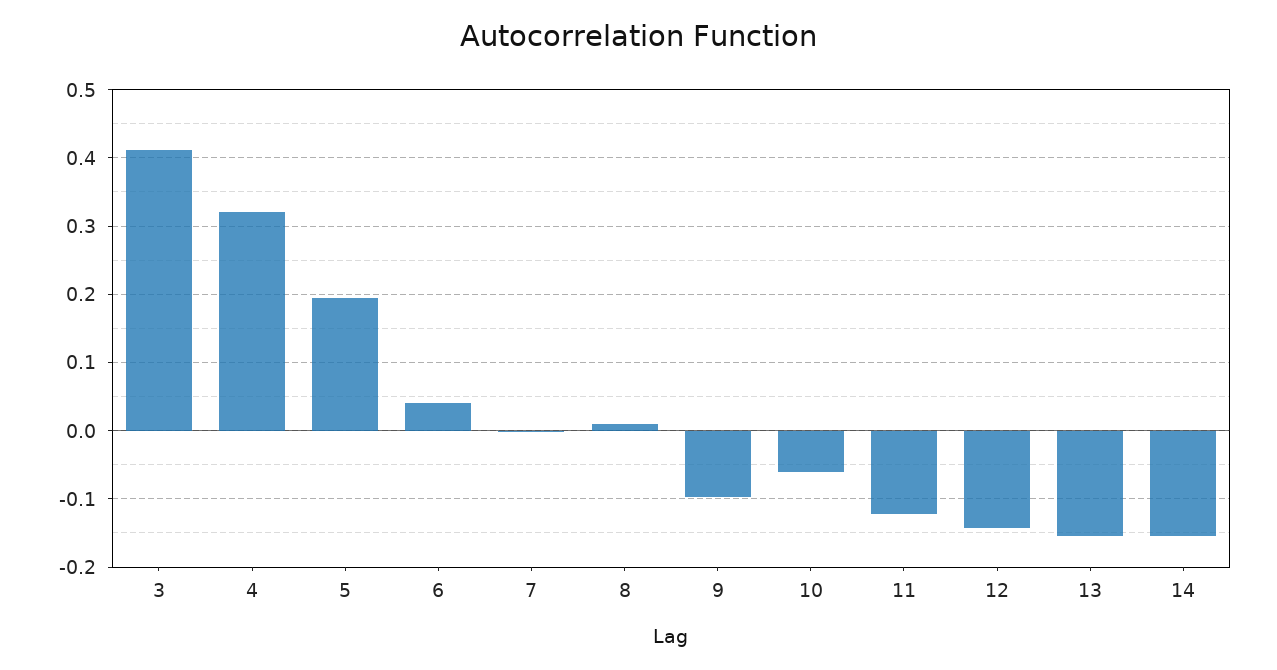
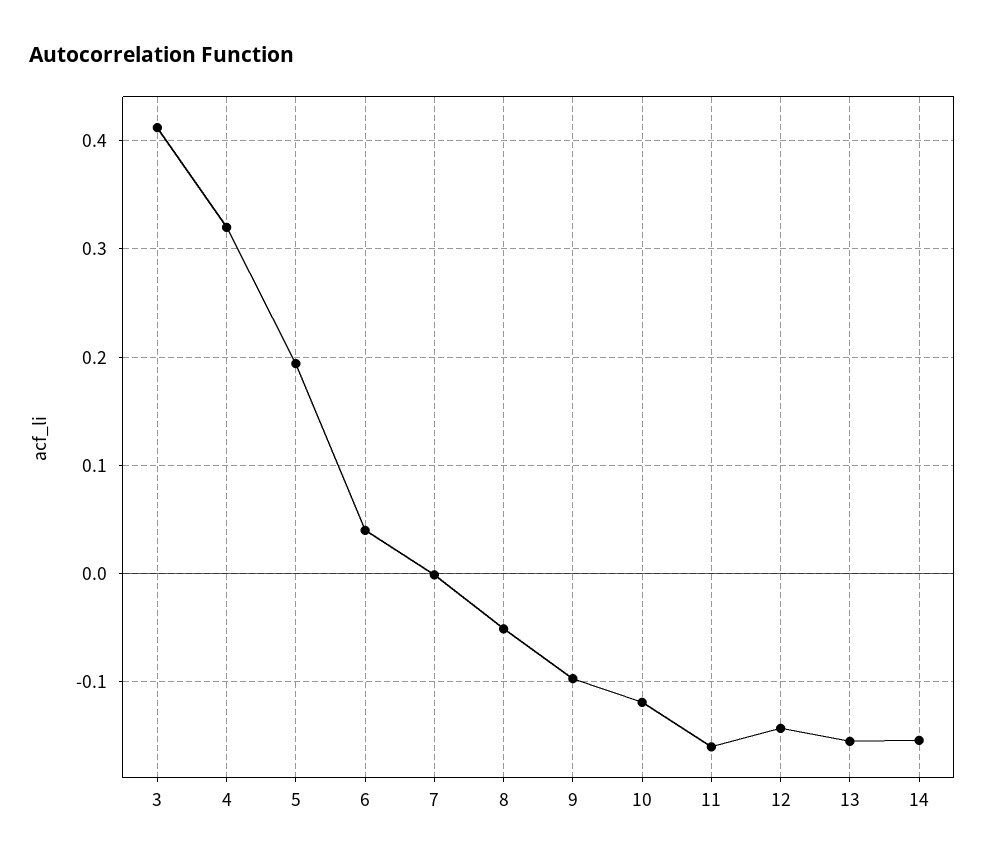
8: 0.01 -> -0.05
10: -0.06 -> -0.12
11: -0.12 -> -0.16

